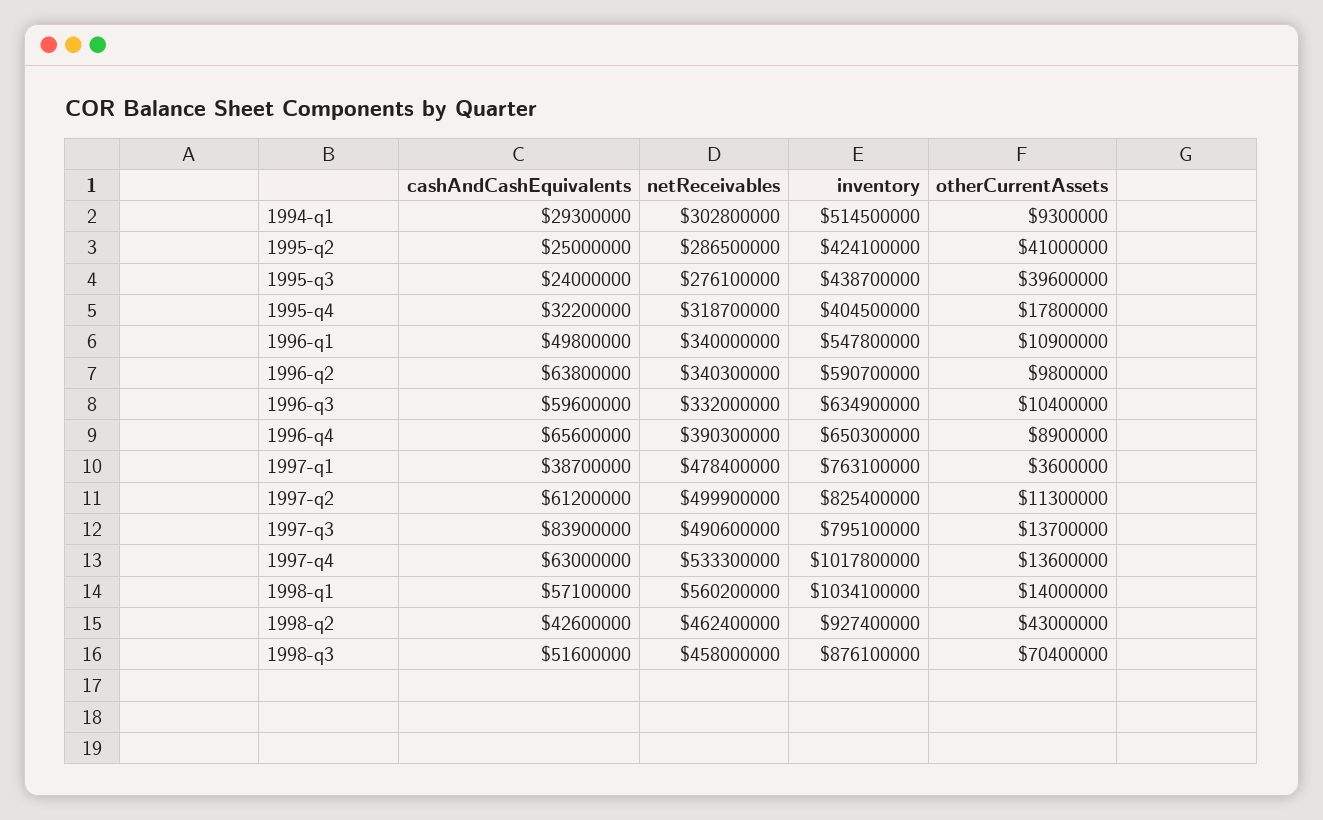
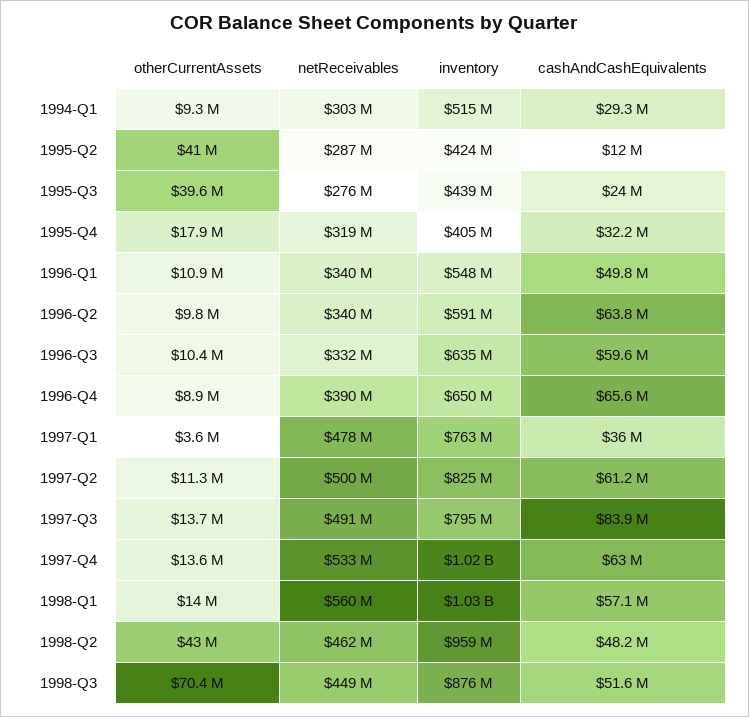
cashAndCashEquivalents, 1995-q2: 25000000 -> 12000000
otherCurrentAssets, 1995-q4: 17800000 -> 17900000
cashAndCashEquivalents, 1997-q1: 38700000 -> 36000000
cashAndCashEquivalents, 1998-q2: 42600000 -> 48200000
inventory, 1998-q2: 927400000 -> 959000000
netReceivables, 1998-q3: 458000000 -> 449000000

